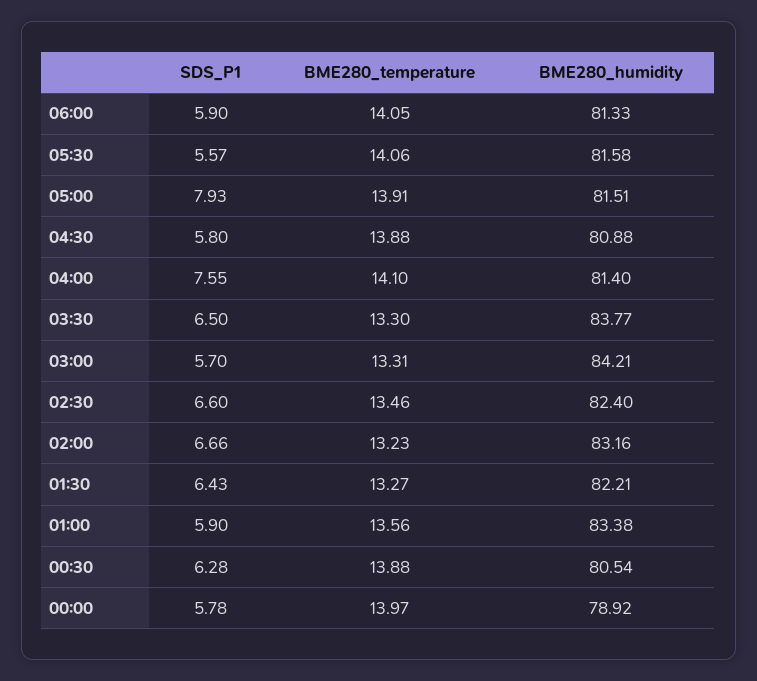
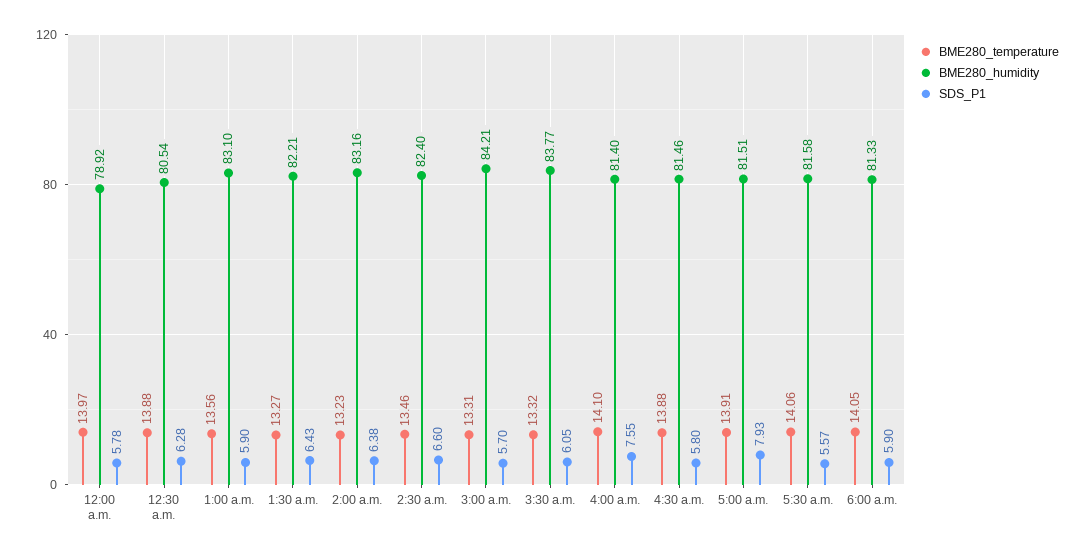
BME280_humidity, 04:30: 80.88 -> 81.46
SDS_P1, 03:30: 6.5 -> 6.05
BME280_temperature, 03:30: 13.3 -> 13.32
SDS_P1, 02:00: 6.66 -> 6.38
BME280_humidity, 01:00: 83.38 -> 83.1

